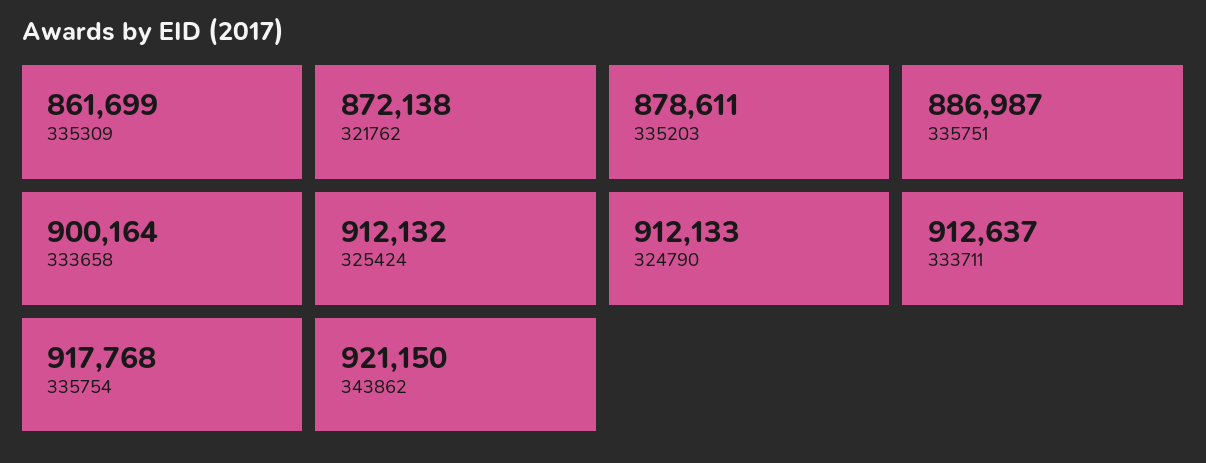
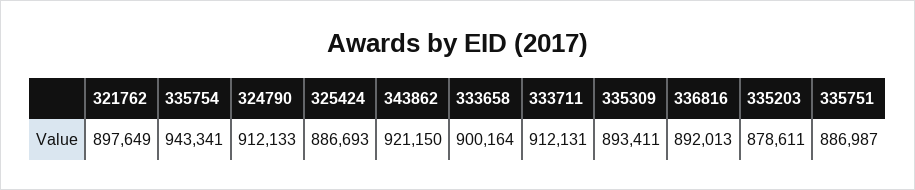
335309: 861699 -> 893411
321762: 872138 -> 897649
325424: 912132 -> 886693
333711: 912637 -> 912131
335754: 917768 -> 943341
336816: none -> 892013

